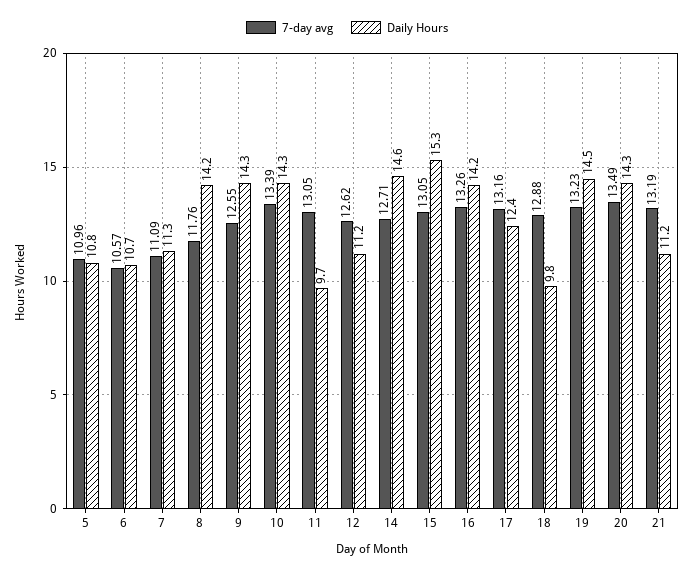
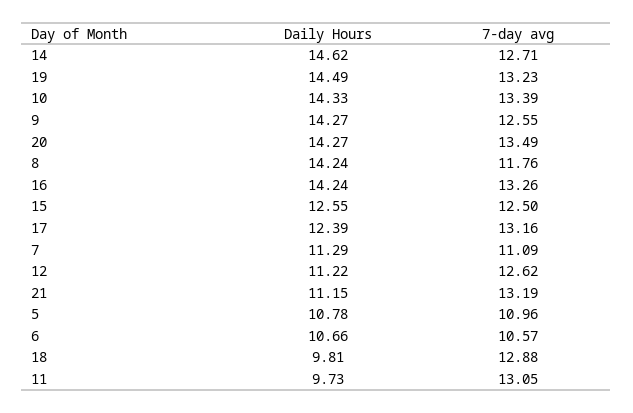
7-day avg, 15: 13.05 -> 12.5
Daily Hours, 15: 15.3 -> 12.55

